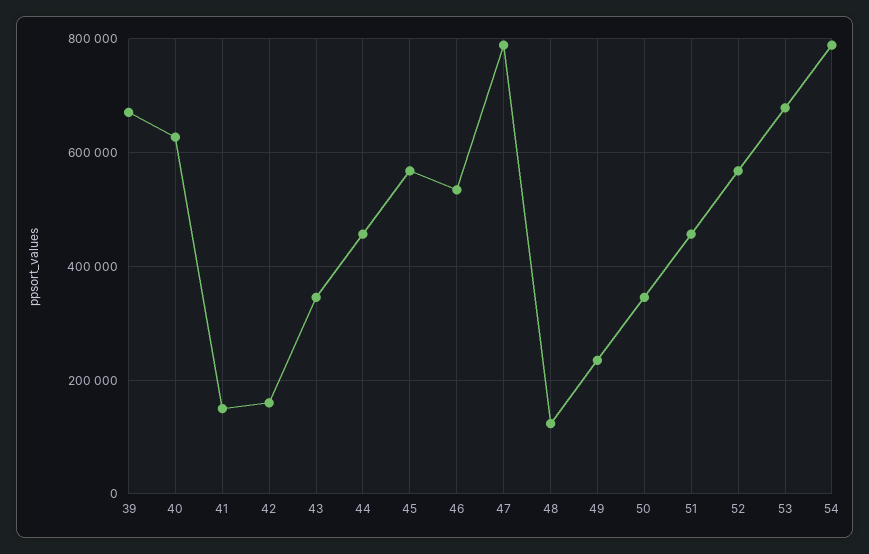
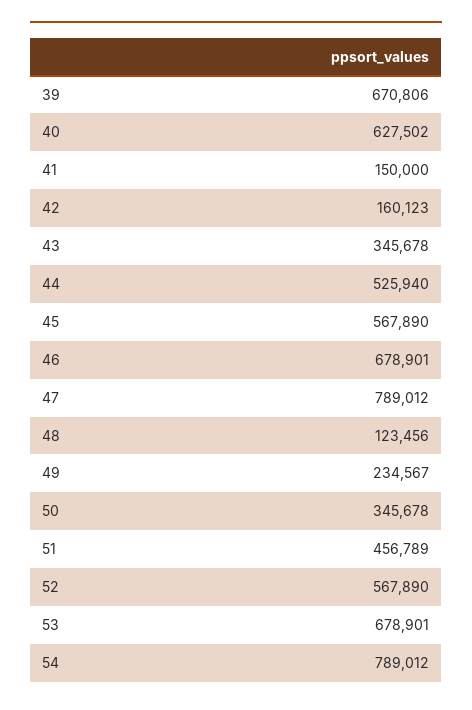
44: 460000 -> 525940
46: 540000 -> 678901

